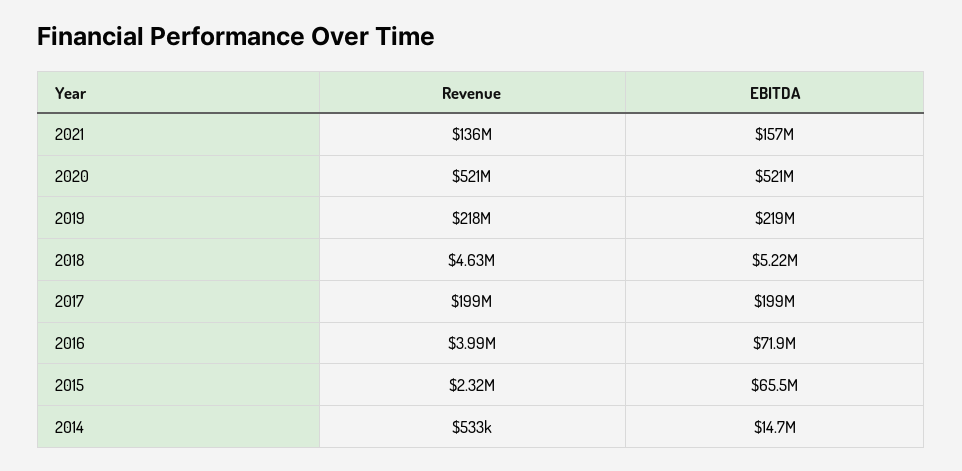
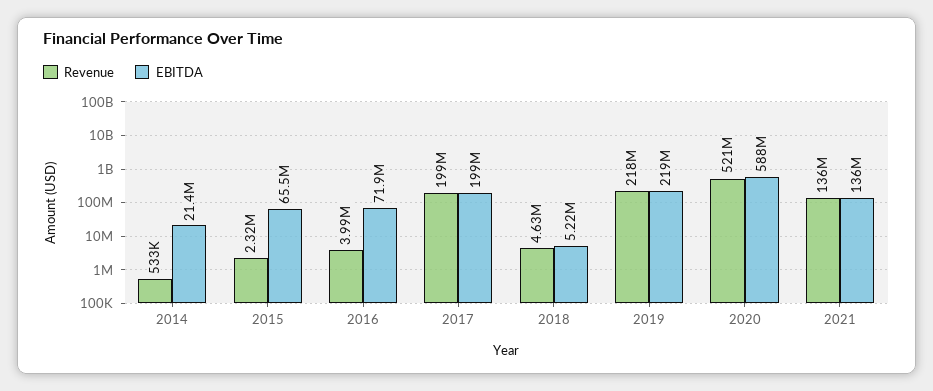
EBITDA, 2021: 157000000 -> 136000000
EBITDA, 2020: 521000000 -> 588000000
EBITDA, 2014: 14700000 -> 21400000

